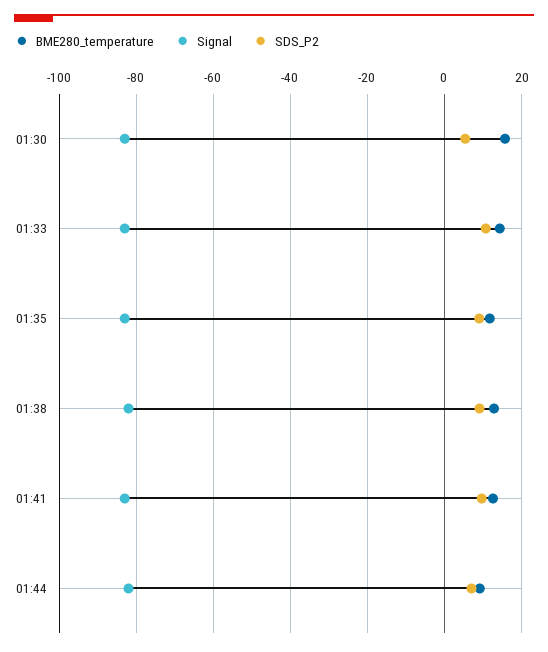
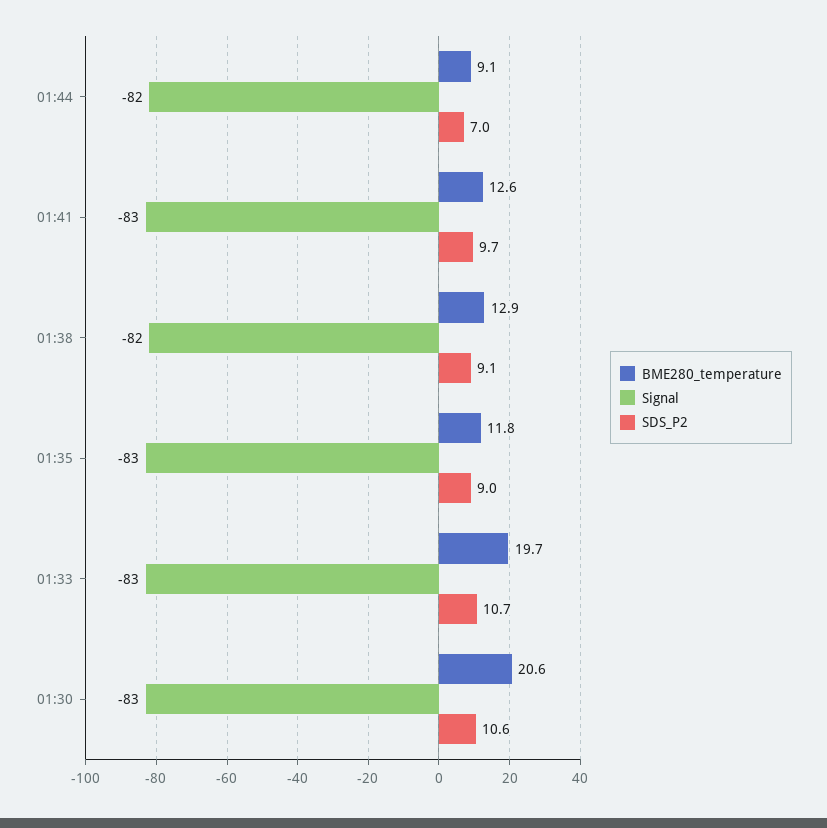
BME280_temperature, 01:30: 16 -> 20.6
SDS_P2, 01:30: 6 -> 10.6
BME280_temperature, 01:33: 14 -> 19.7

